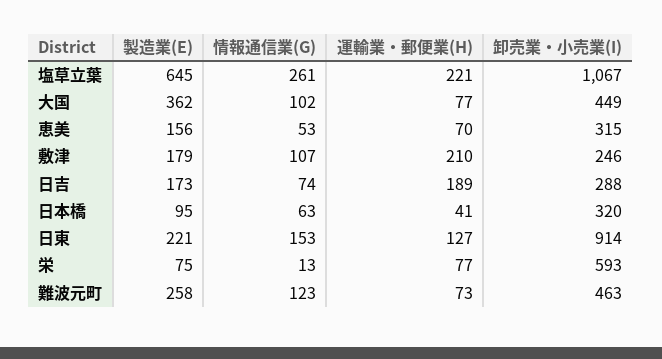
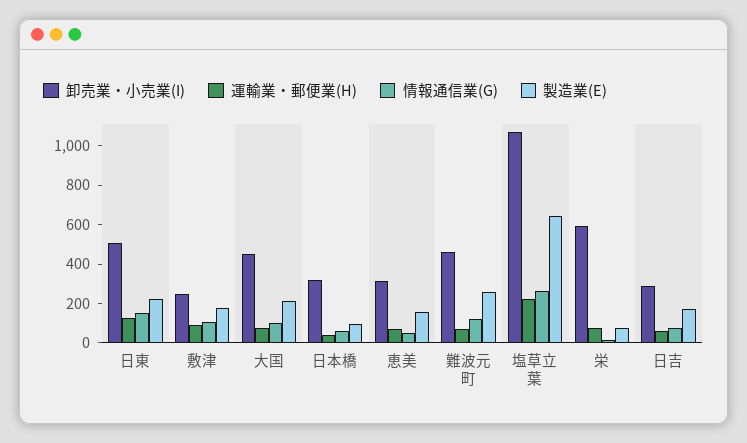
製造業(E), 大国: 362 -> 200
運輸業・郵便業(H), 敷津: 210 -> 100
運輸業・郵便業(H), 日吉: 189 -> 50
卸売業・小売業(I), 日東: 914 -> 500

